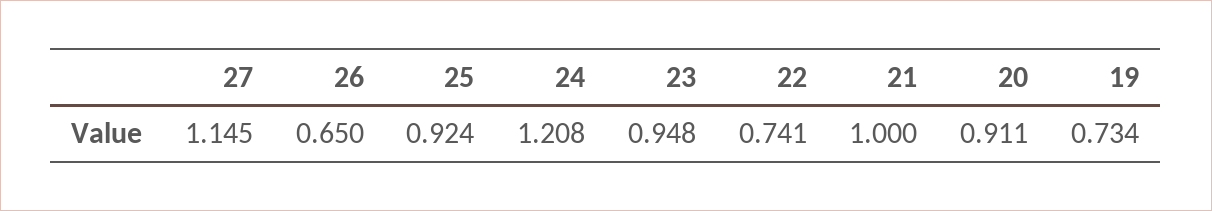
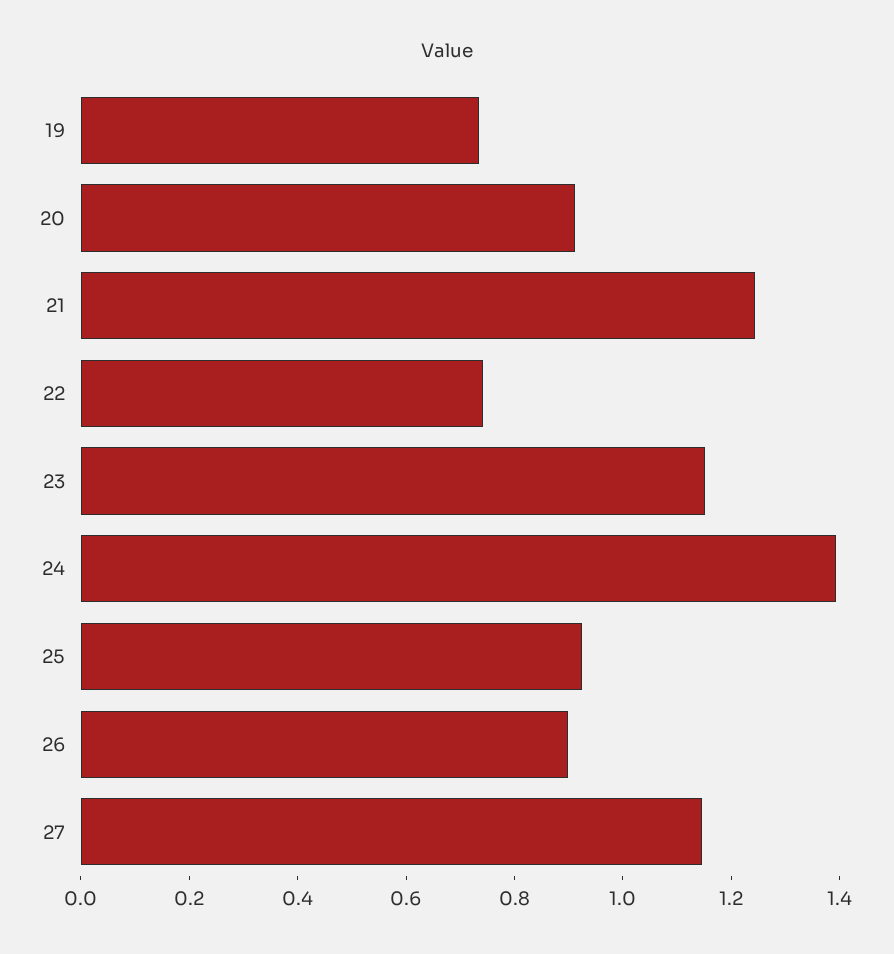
26: 0.65 -> 0.9
24: 1.208 -> 1.4
23: 0.948 -> 1.15
21: 1 -> 1.25

